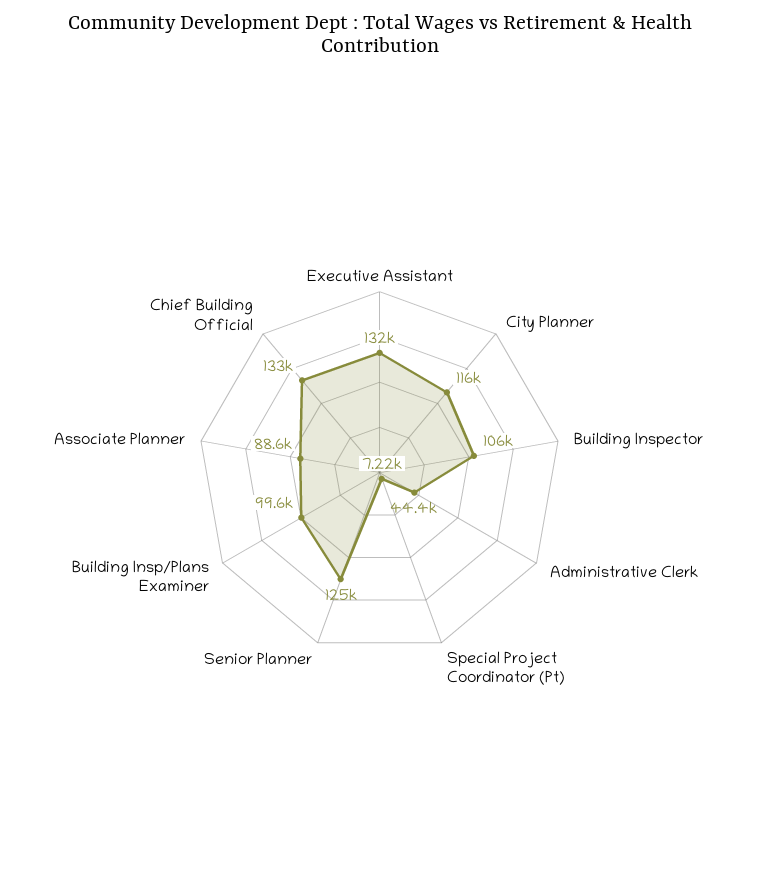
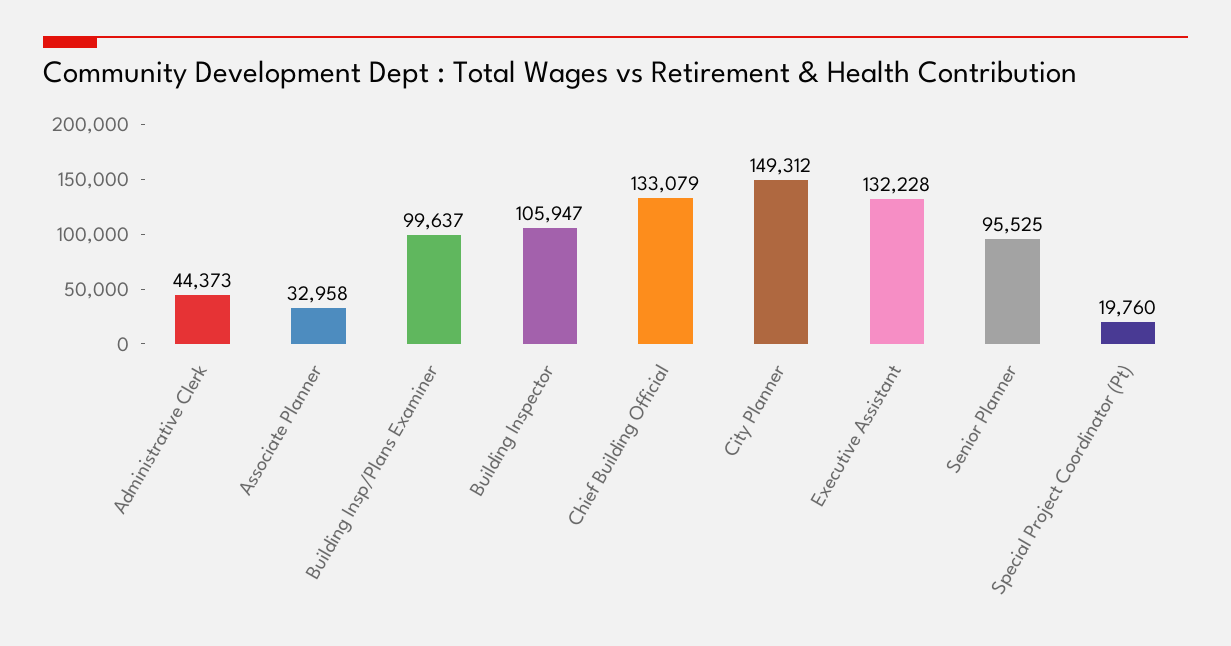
City Planner: 116000 -> 149312
Special Project Coordinator (Pt): 7220 -> 19760
Senior Planner: 125000 -> 95525
Associate Planner: 88600 -> 32958

